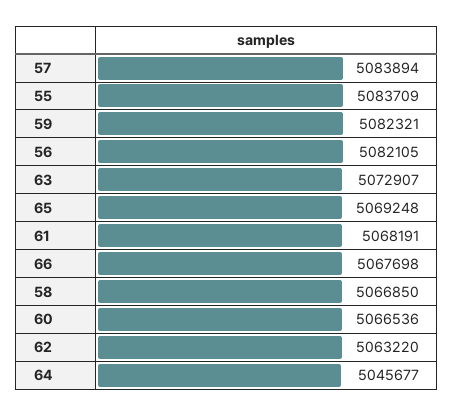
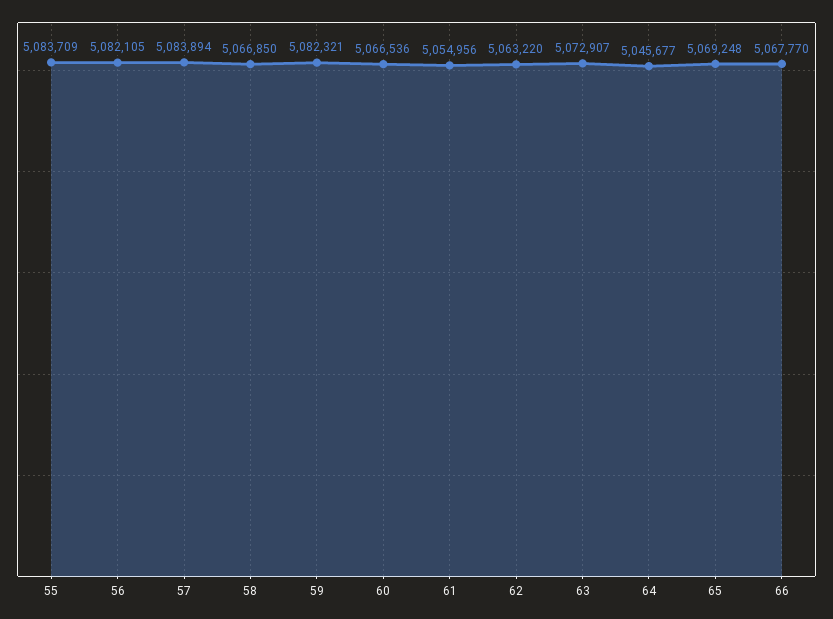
61: 5068191 -> 5054956
66: 5067698 -> 5067770

